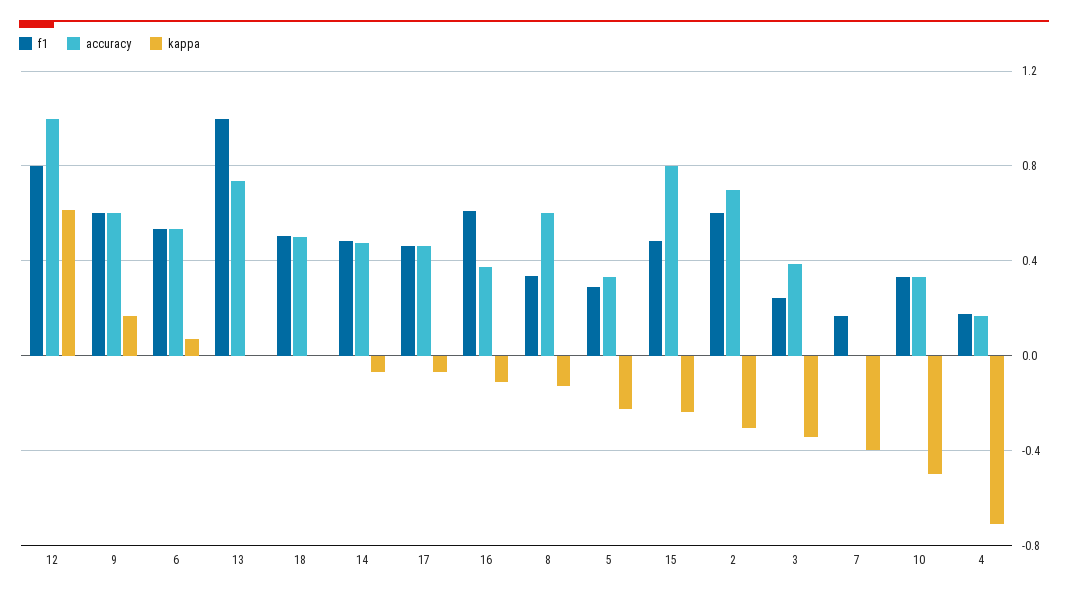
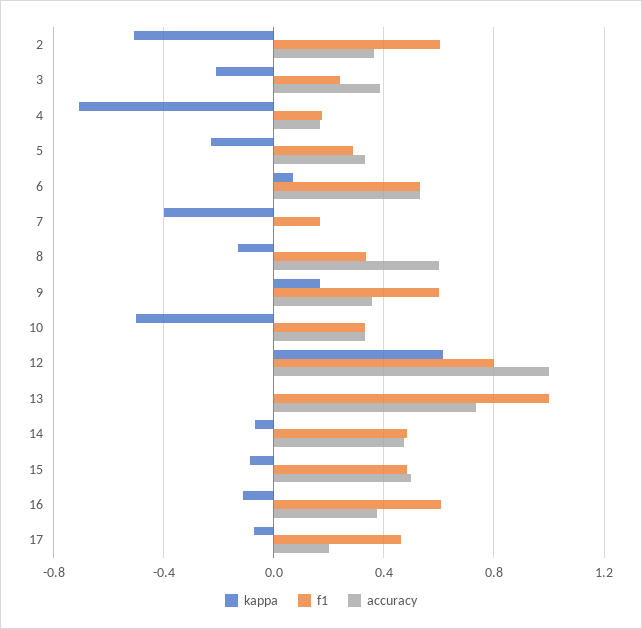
accuracy, 9: 0.6 -> 0.35
f1, 18: 0.5 -> none
accuracy, 18: 0.5 -> none
kappa, 18: 0 -> none
accuracy, 17: 0.45 -> 0.2
accuracy, 15: 0.8 -> 0.5
kappa, 15: -0.25 -> -0.1
accuracy, 2: 0.7 -> 0.35
kappa, 2: -0.3 -> -0.5
kappa, 3: -0.35 -> -0.2

